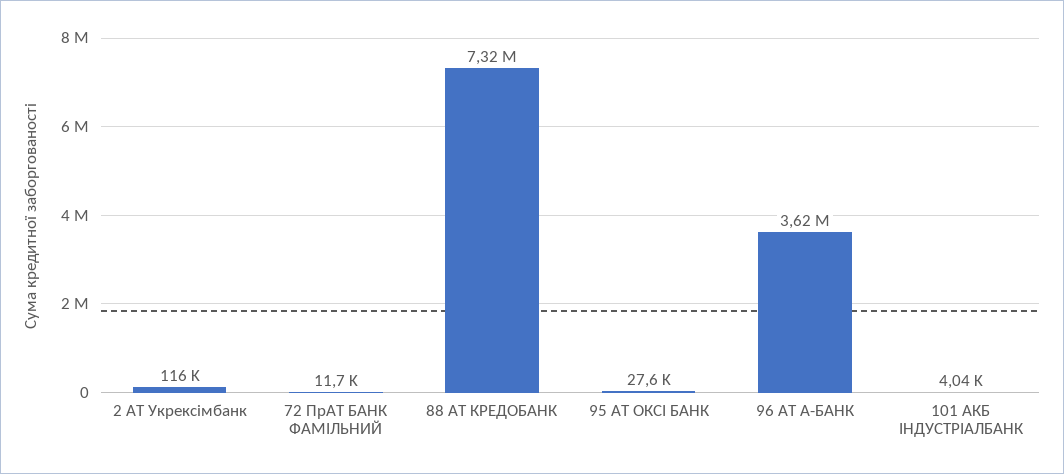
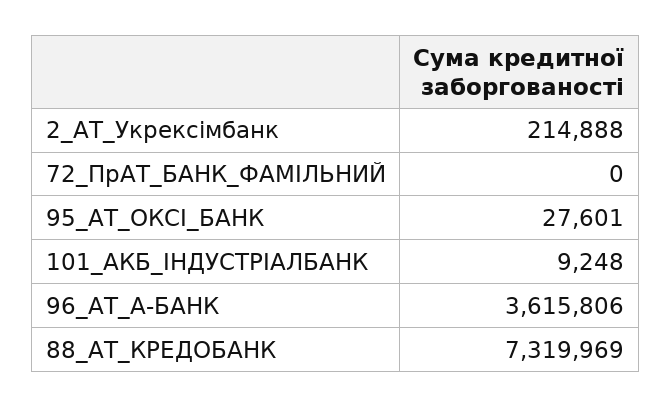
2 АТ Укрексімбанк: 116000 -> 214888
72 ПрАТ БАНК ФАМІЛЬНИЙ: 11700 -> 0
101 АКБ ІНДУСТРІАЛБАНК: 4040 -> 9248

